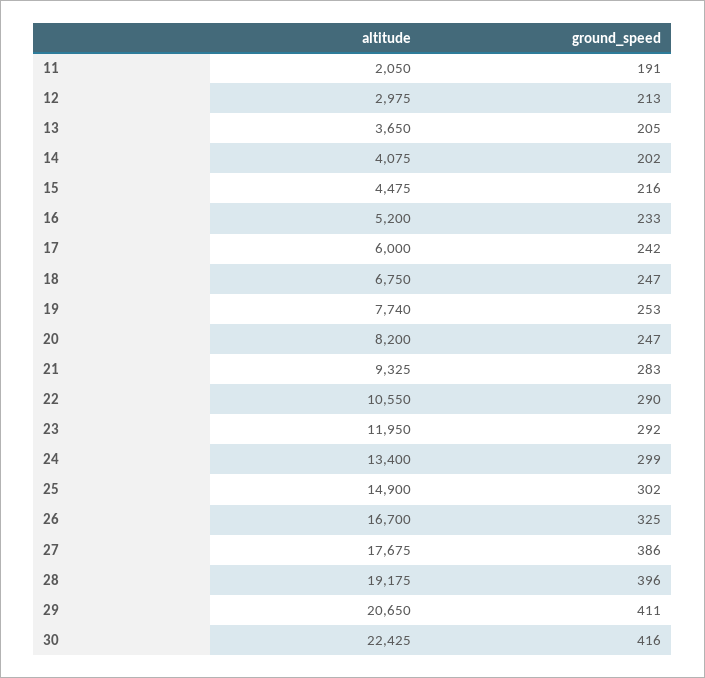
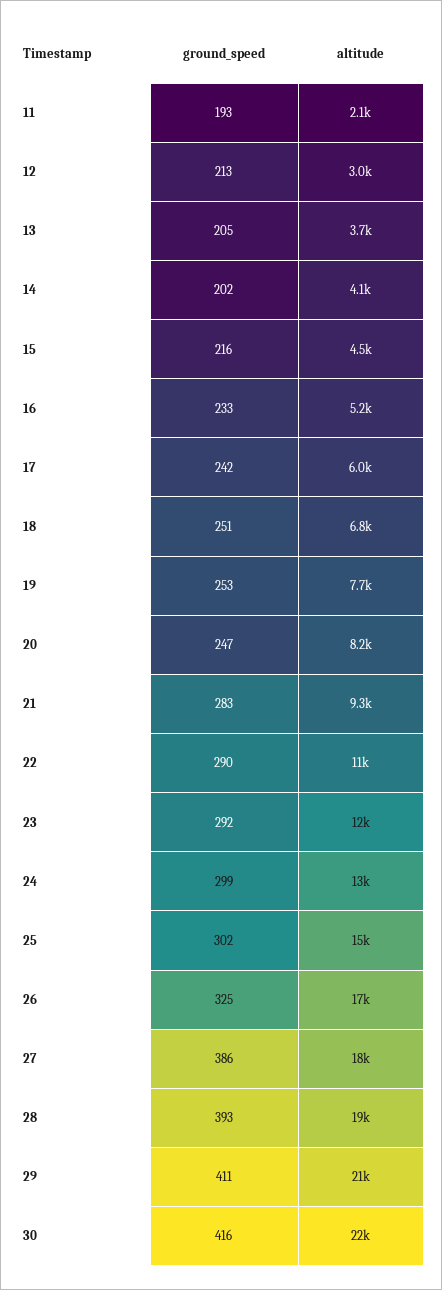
ground_speed, 11: 191 -> 193
ground_speed, 18: 247 -> 251
ground_speed, 28: 396 -> 393

